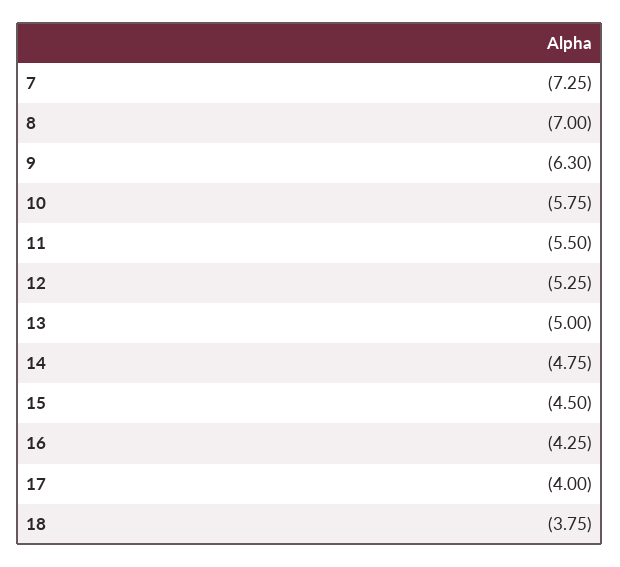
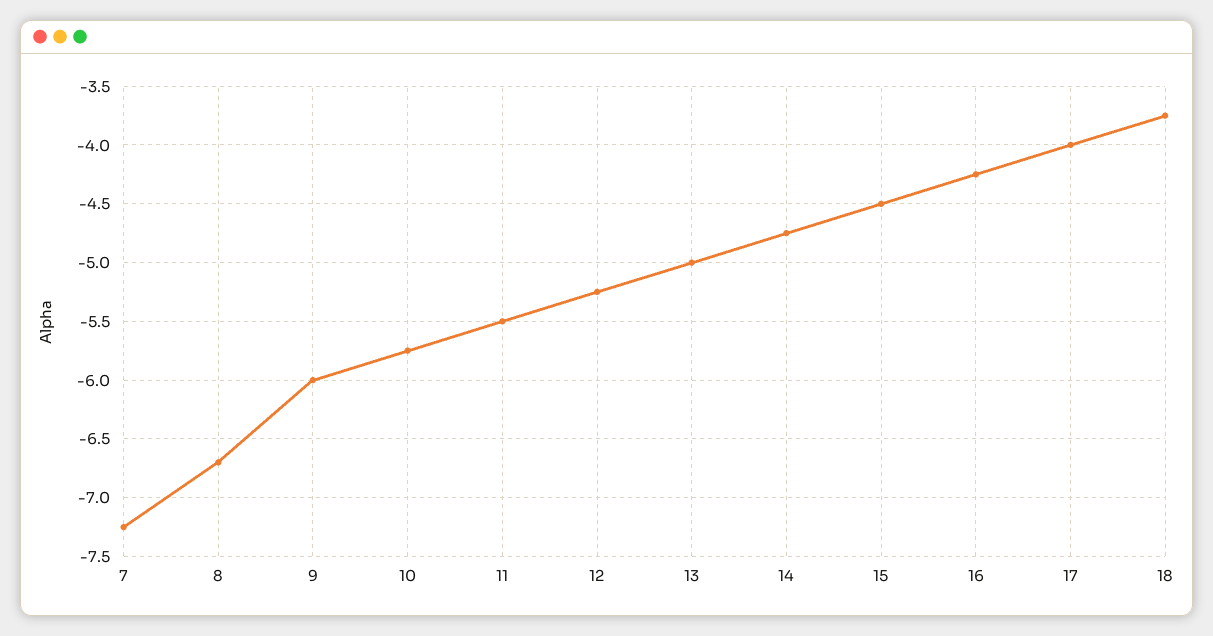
8: -7 -> -6.7
9: -6.3 -> -6

